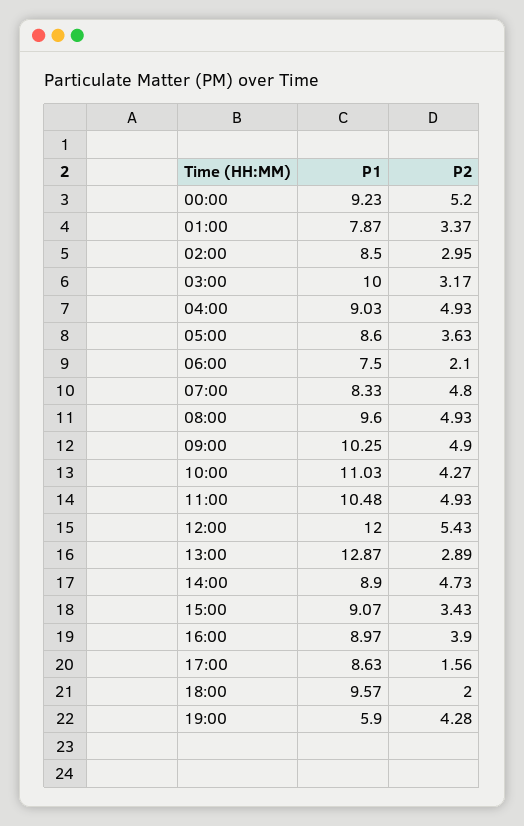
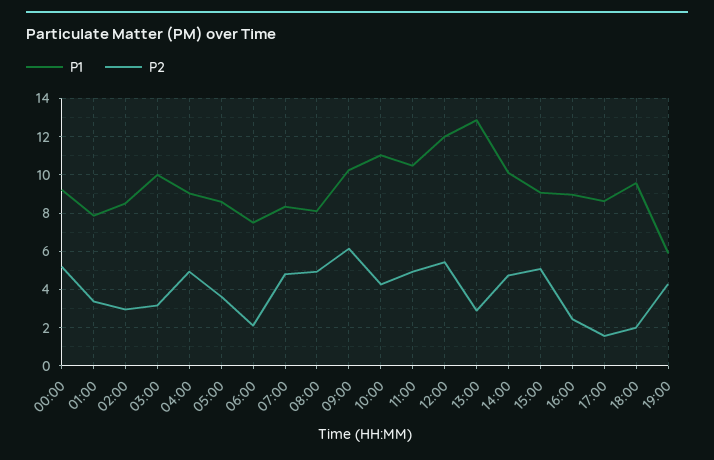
P1, 08:00: 9.6 -> 8
P2, 09:00: 4.9 -> 6
P1, 14:00: 8.9 -> 10
P2, 15:00: 3.43 -> 5
P2, 16:00: 3.9 -> 2.5

